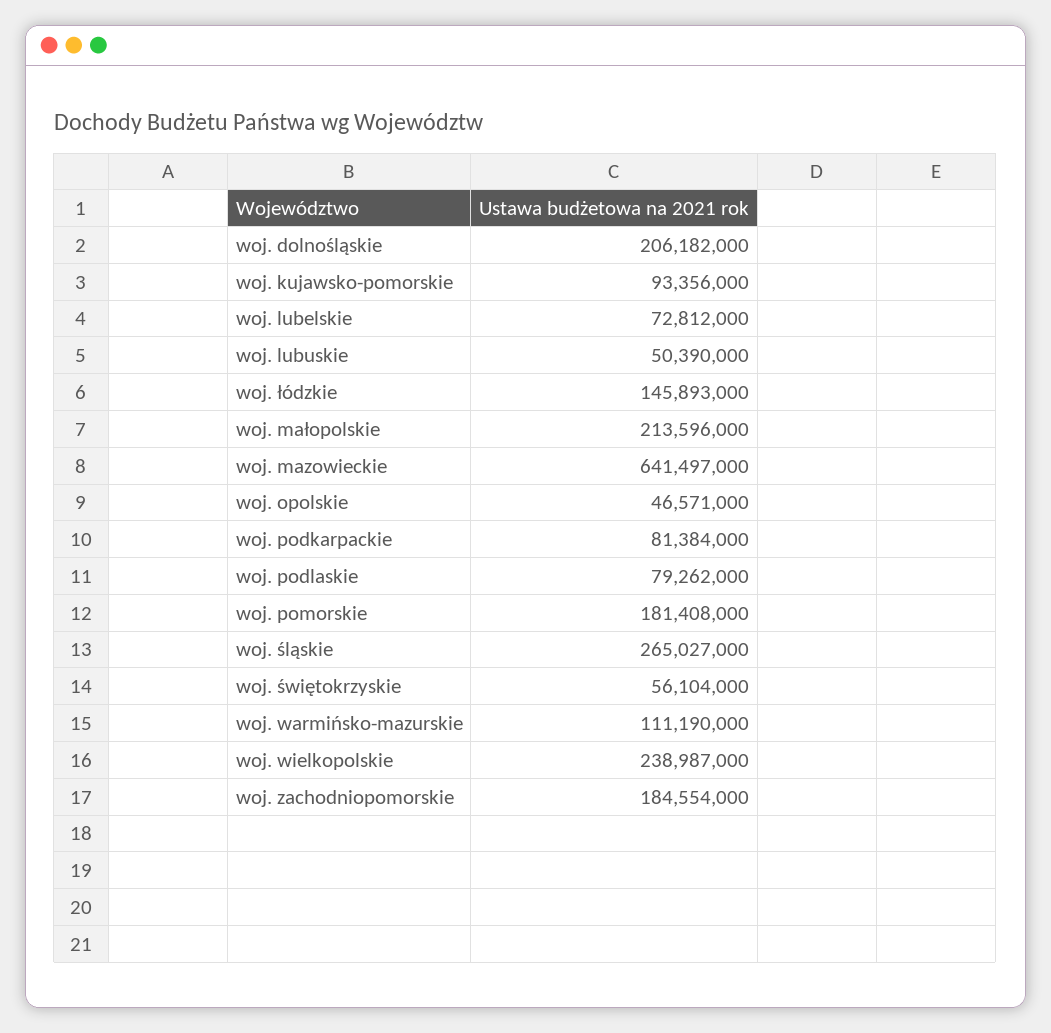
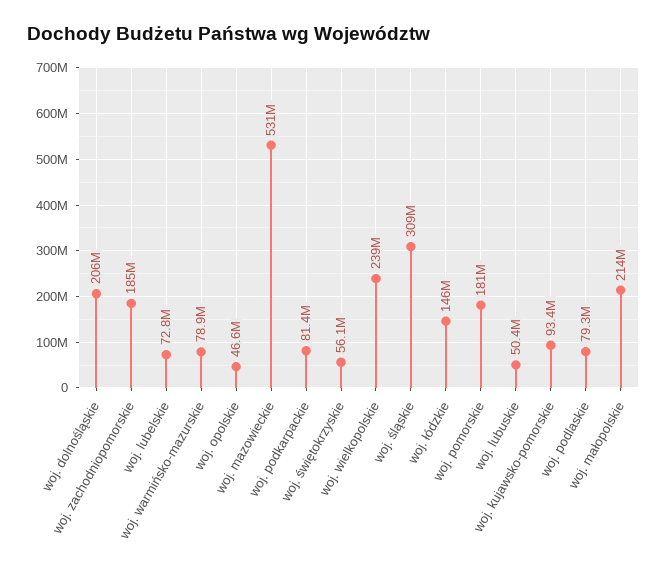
woj. mazowieckie: 641497000 -> 531000000
woj. śląskie: 265027000 -> 309000000
woj. warmińsko-mazurskie: 111190000 -> 78900000

